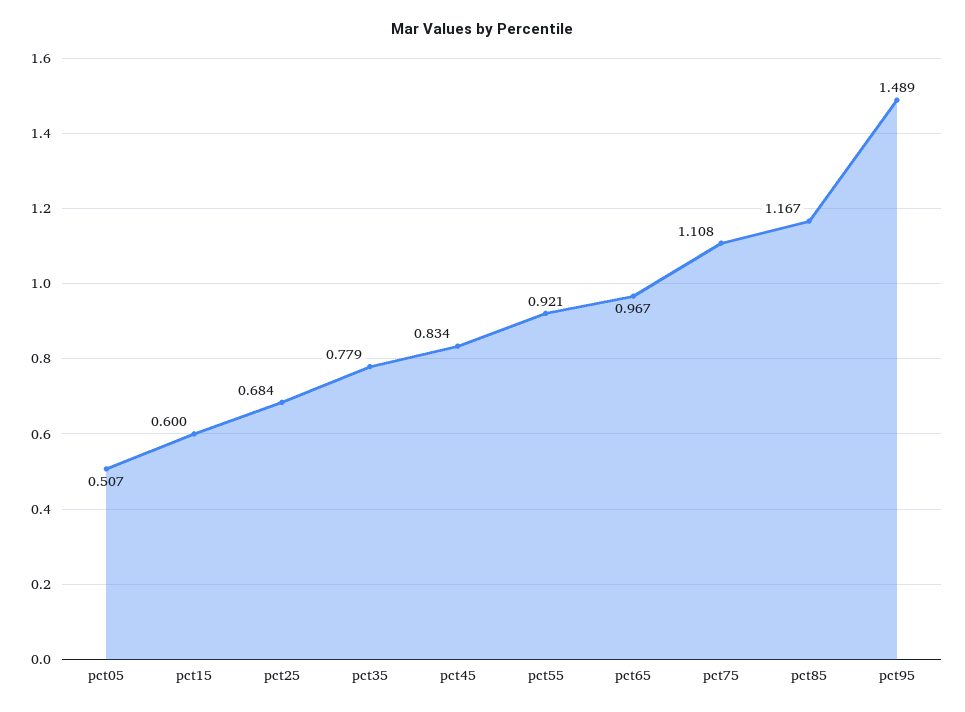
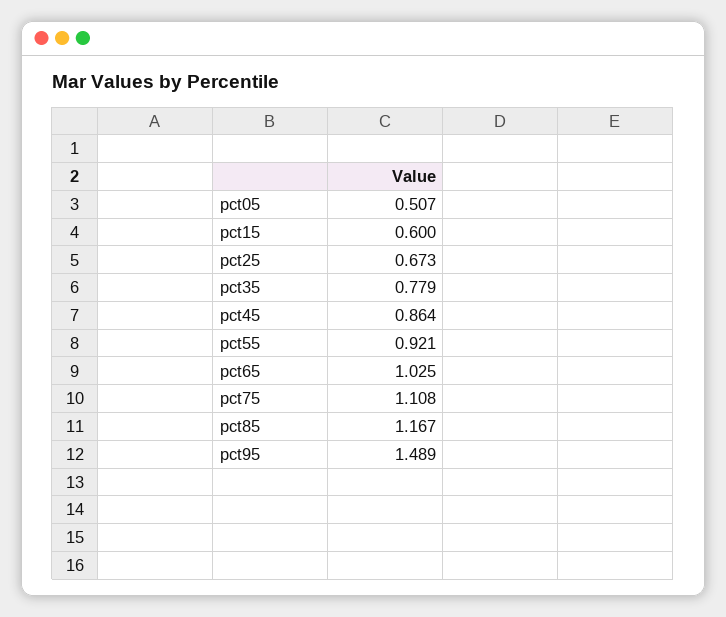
pct25: 0.684 -> 0.673
pct45: 0.834 -> 0.864
pct65: 0.967 -> 1.025

